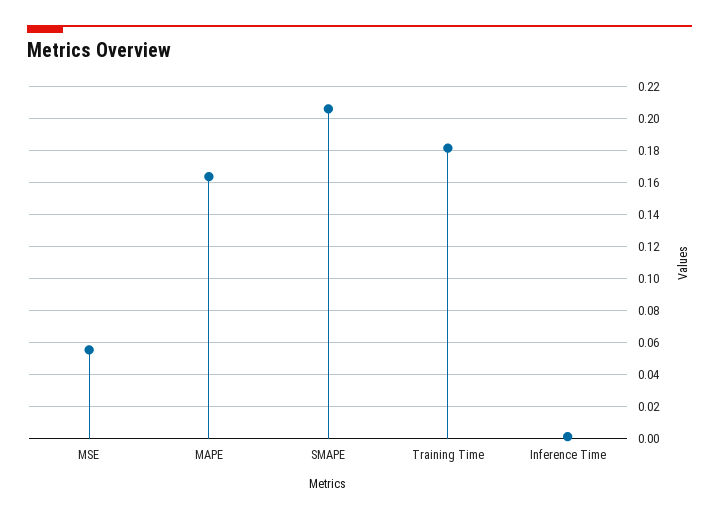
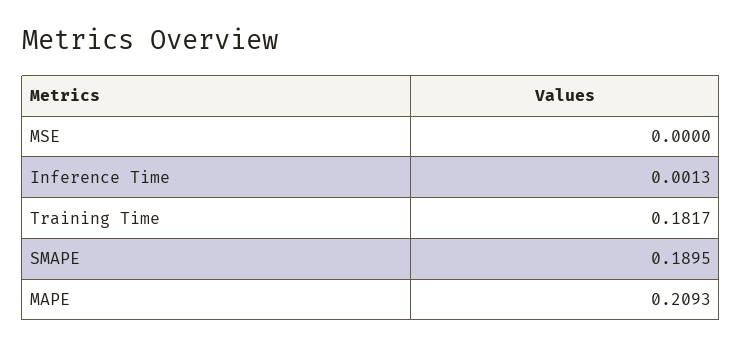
MSE: 0.055 -> 0
MAPE: 0.165 -> 0.2093
SMAPE: 0.205 -> 0.1895

